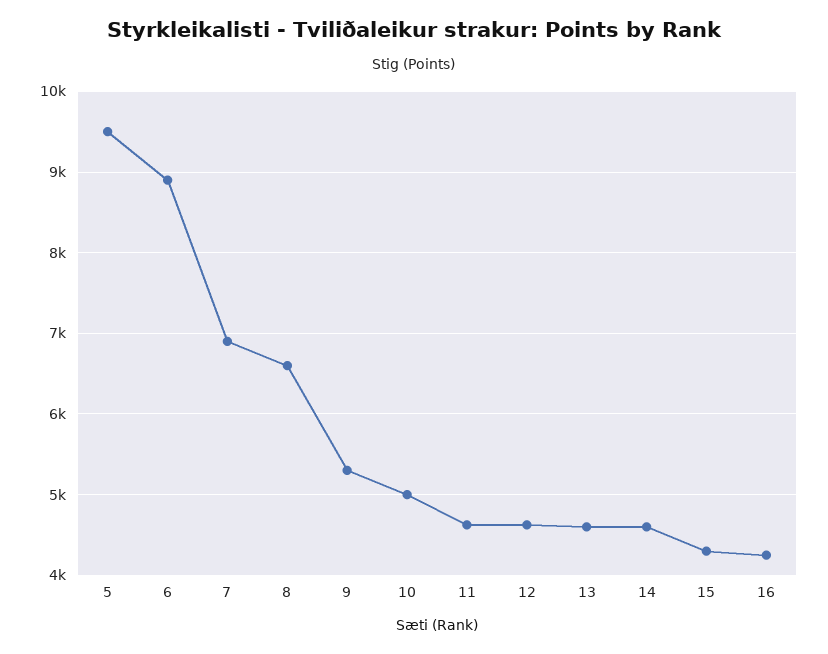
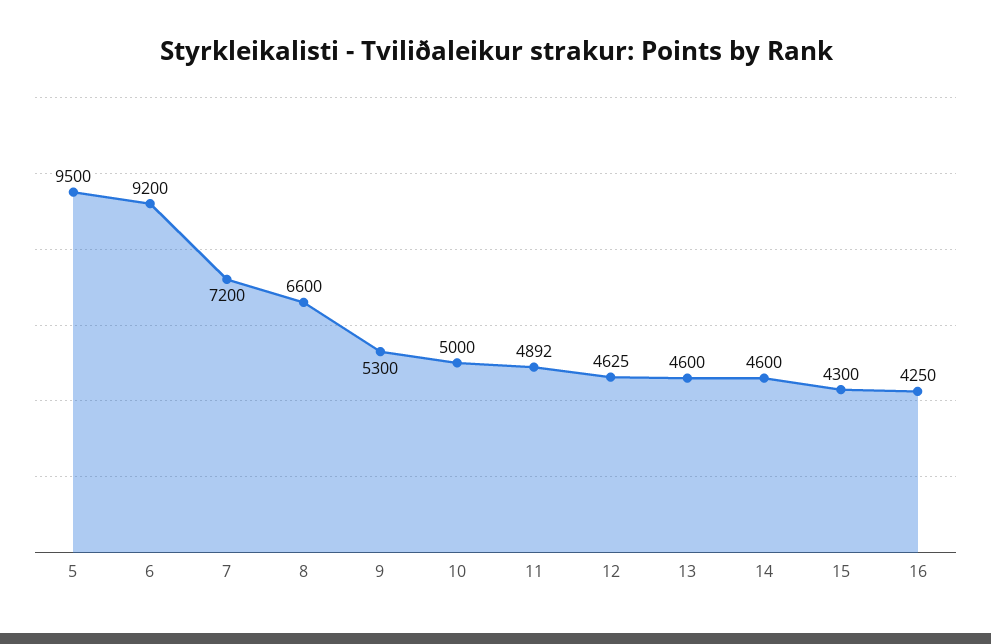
6: 8900 -> 9200
7: 6900 -> 7200
11: 4600 -> 4892

